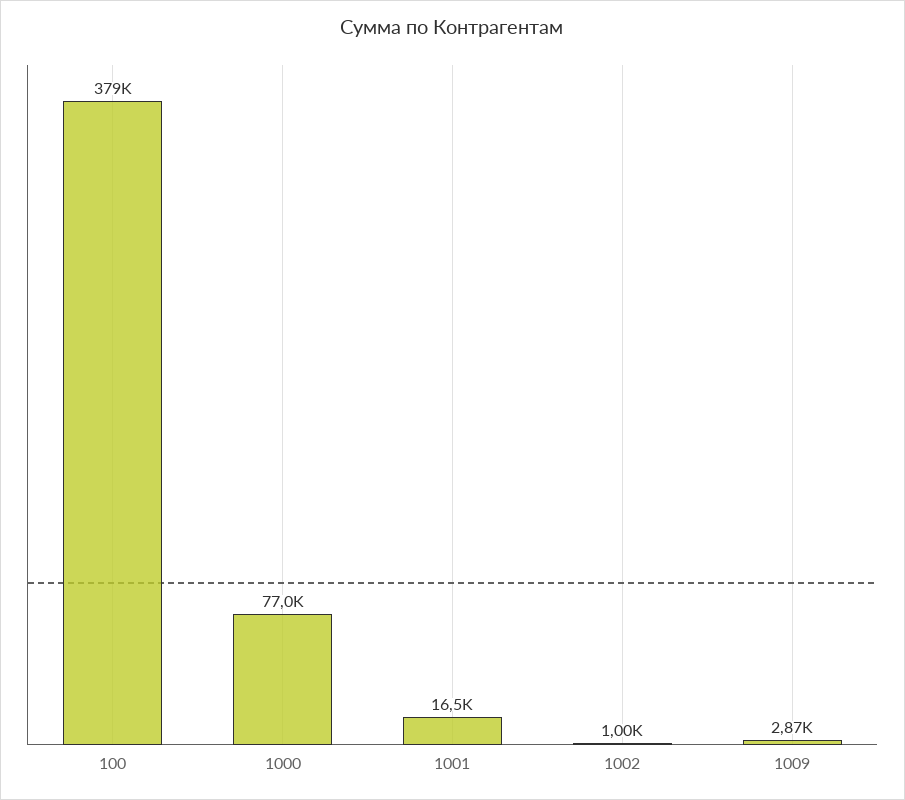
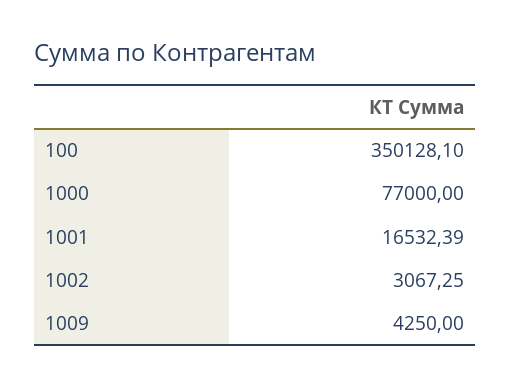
100: 379000 -> 350128.1
1002: 1000 -> 3067.25
1009: 2870 -> 4250

